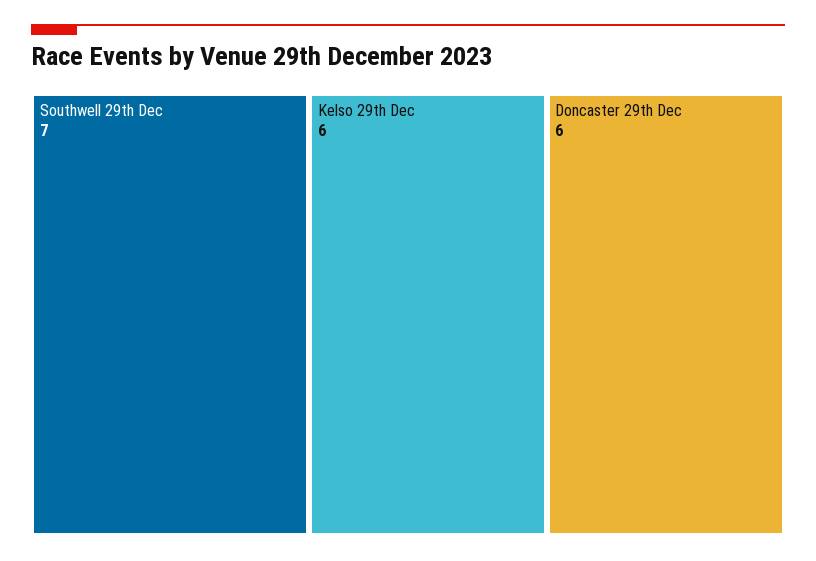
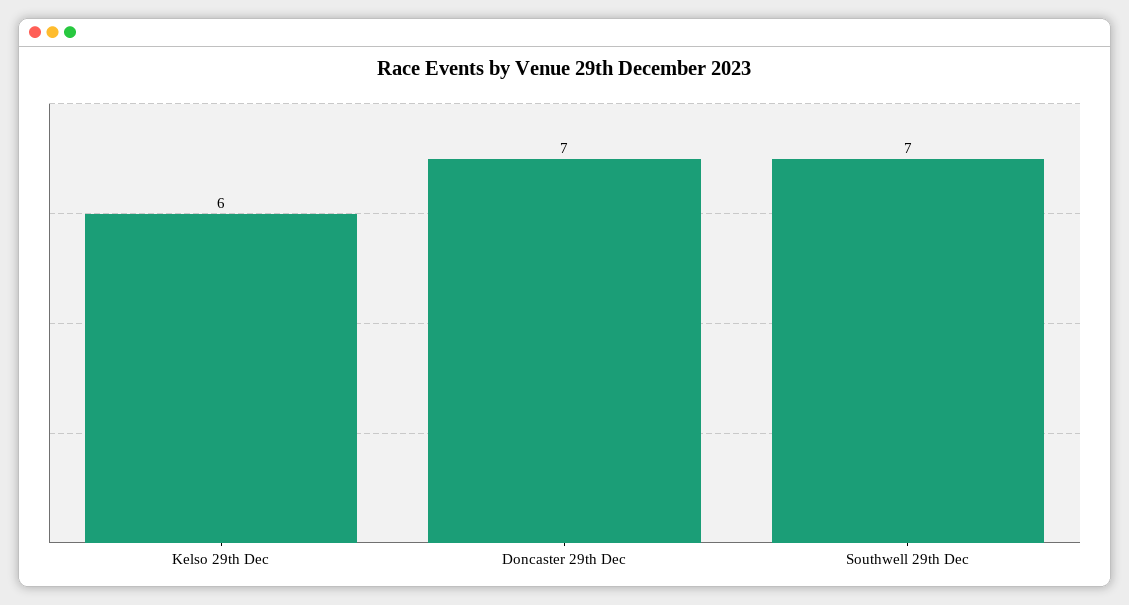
Doncaster 29th Dec: 6 -> 7

